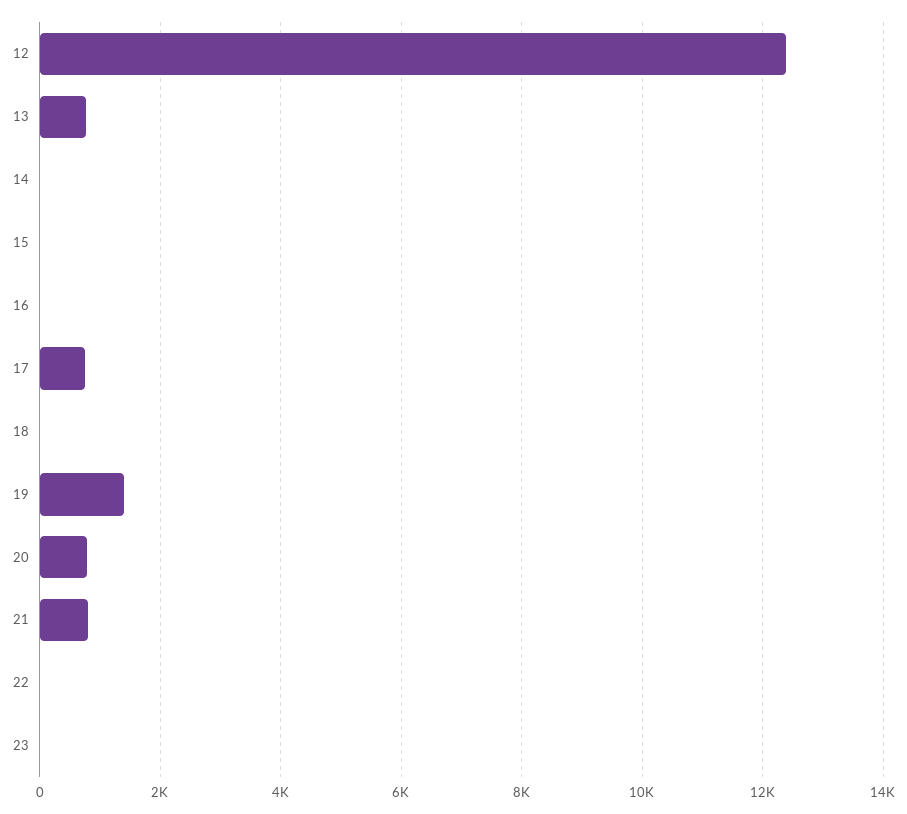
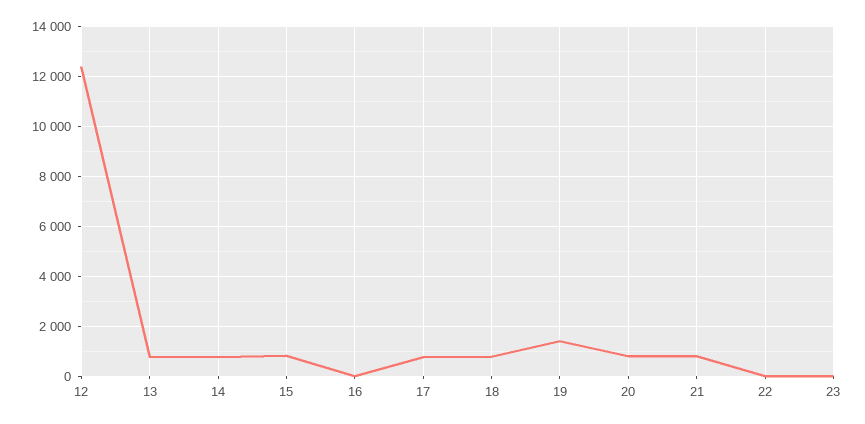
14: 0 -> 750
15: 0 -> 750
18: 0 -> 750

